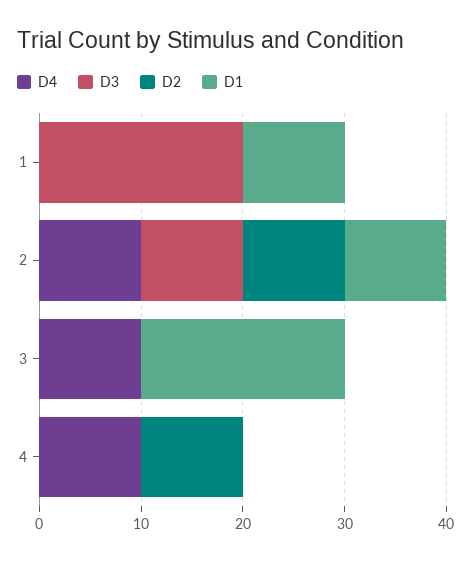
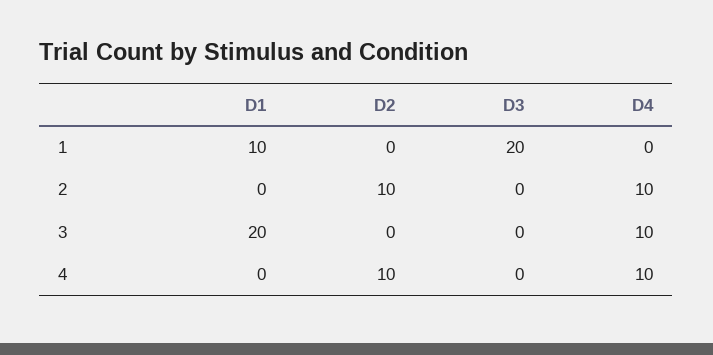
D3, 2: 10 -> 0
D1, 2: 10 -> 0

